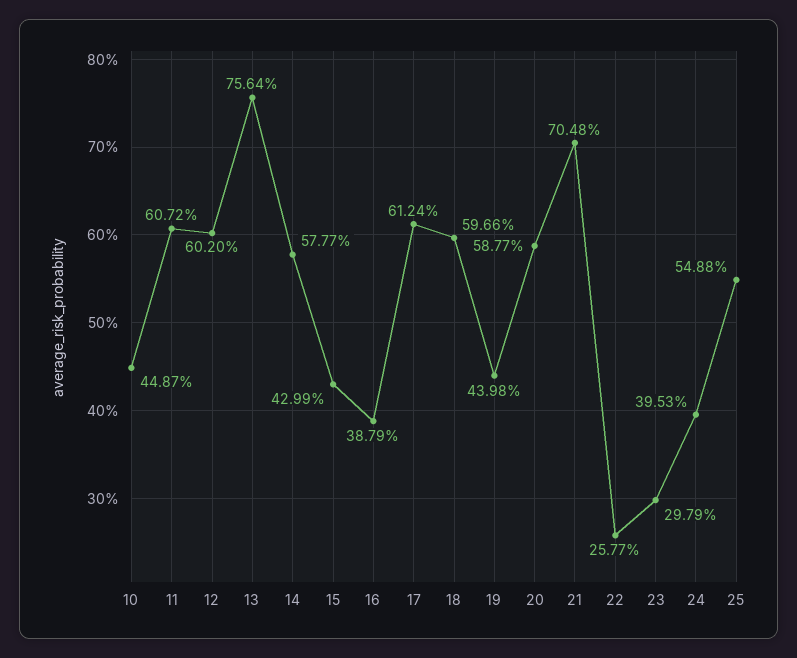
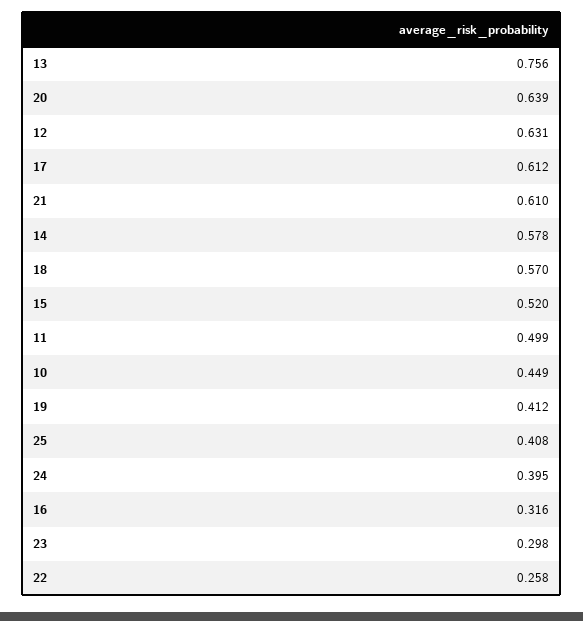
11: 0.6072 -> 0.499
12: 0.602 -> 0.631
15: 0.4299 -> 0.52
16: 0.3879 -> 0.316
18: 0.5966 -> 0.57
19: 0.4398 -> 0.412
20: 0.5877 -> 0.639
21: 0.7048 -> 0.61
25: 0.5488 -> 0.408

